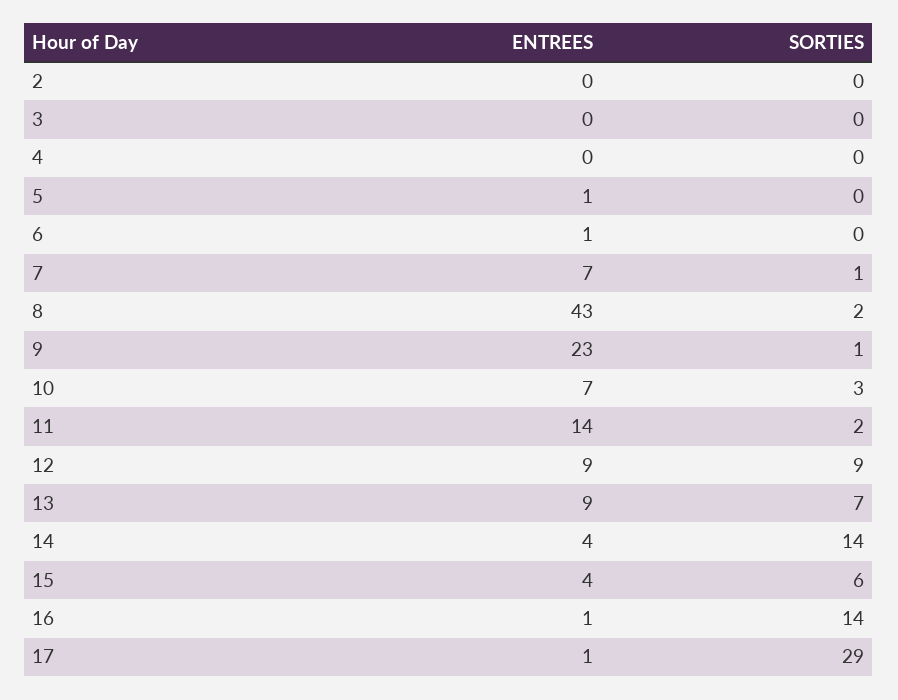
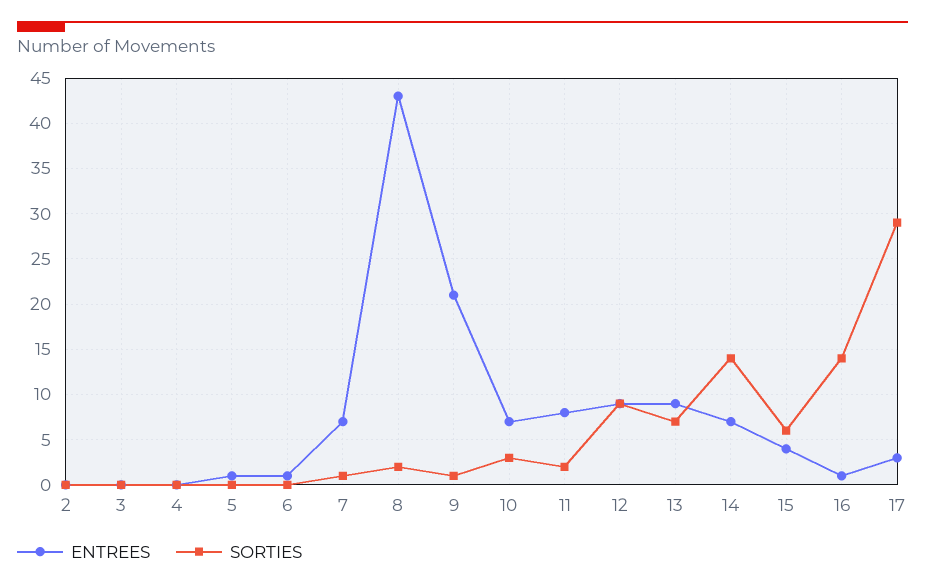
ENTREES, 9: 23 -> 21
ENTREES, 11: 14 -> 8
ENTREES, 14: 4 -> 7
ENTREES, 17: 1 -> 3

